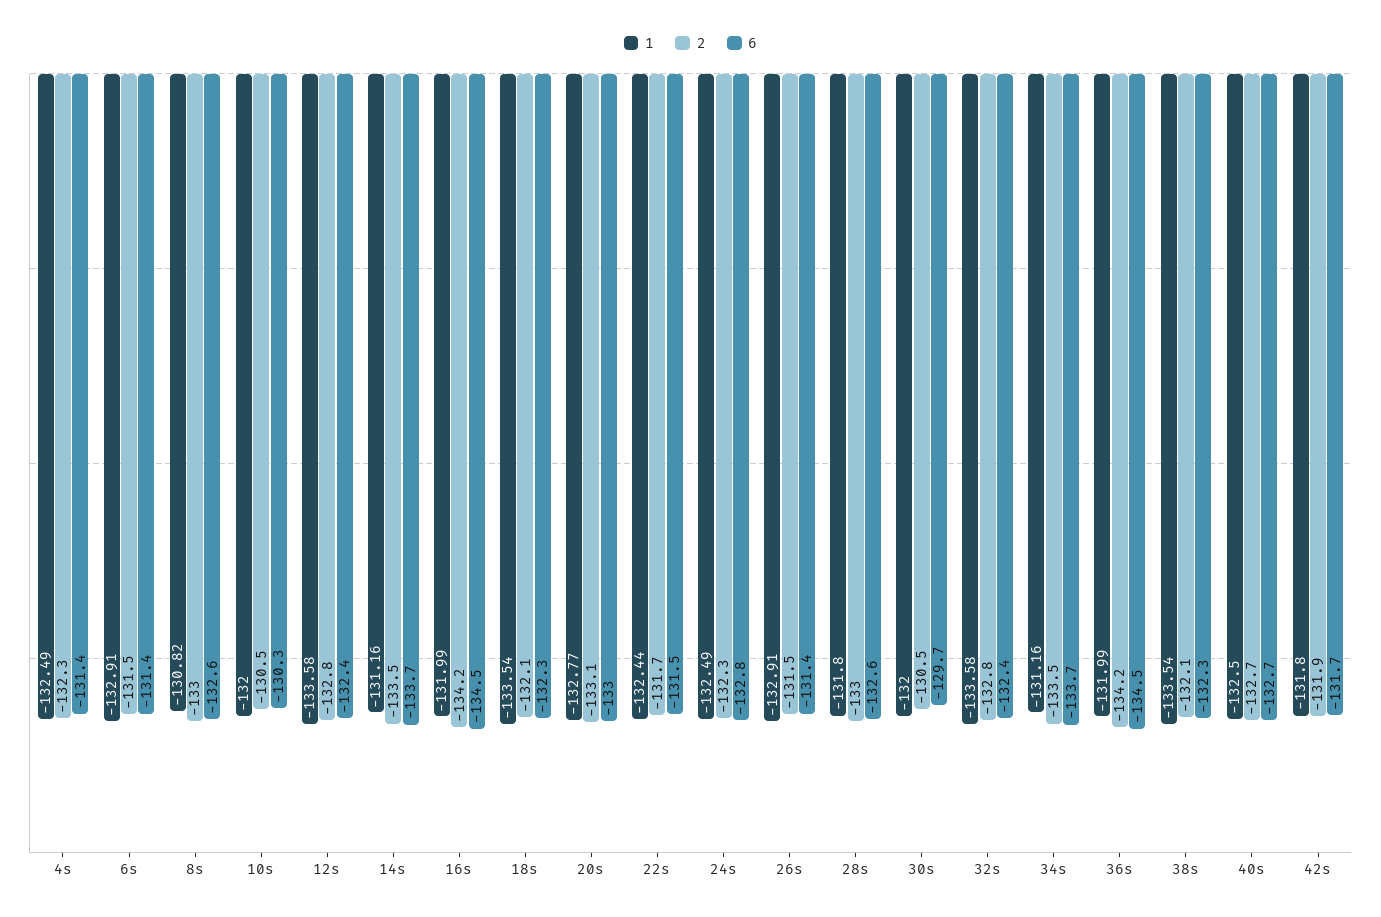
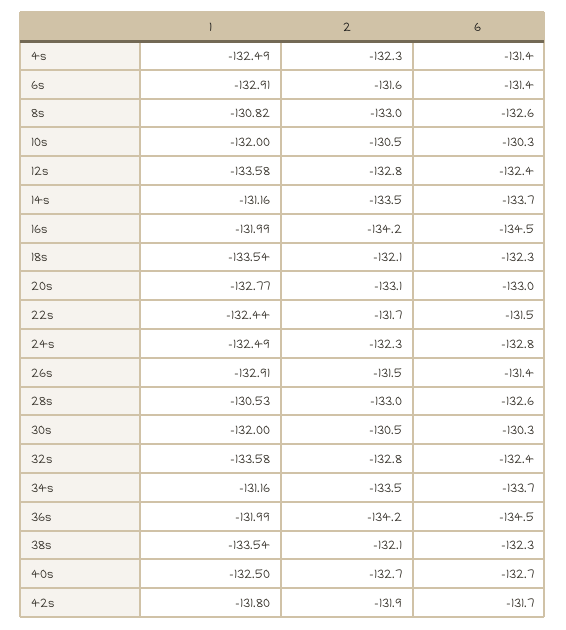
2, 6s: -131.5 -> -131.6
1, 28s: -131.8 -> -130.53
6, 30s: -129.7 -> -130.3

